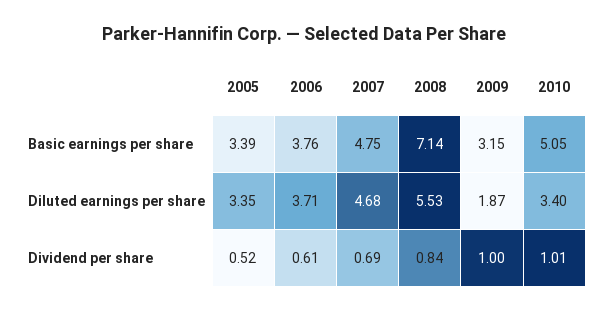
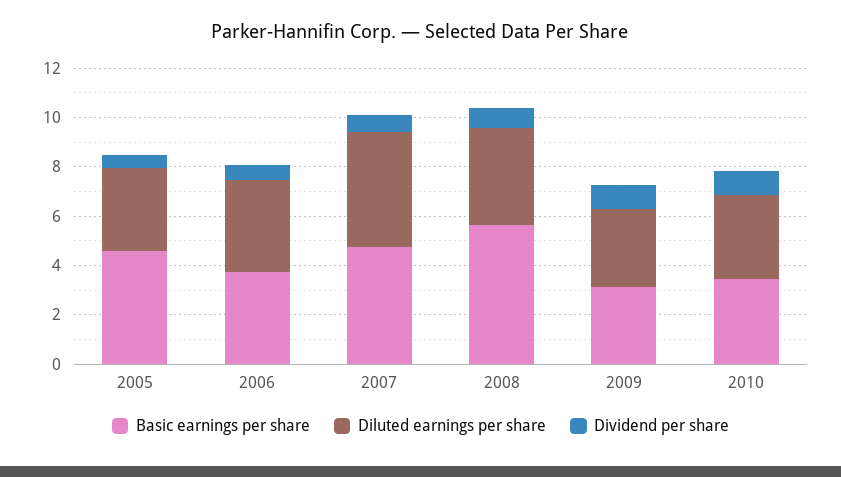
Basic earnings per share, 2005: 3.39 -> 4.5
Basic earnings per share, 2008: 7.14 -> 5.5
Basic earnings per share, 2010: 5.05 -> 3.5
Diluted earnings per share, 2008: 5.53 -> 4
Diluted earnings per share, 2009: 1.87 -> 3

